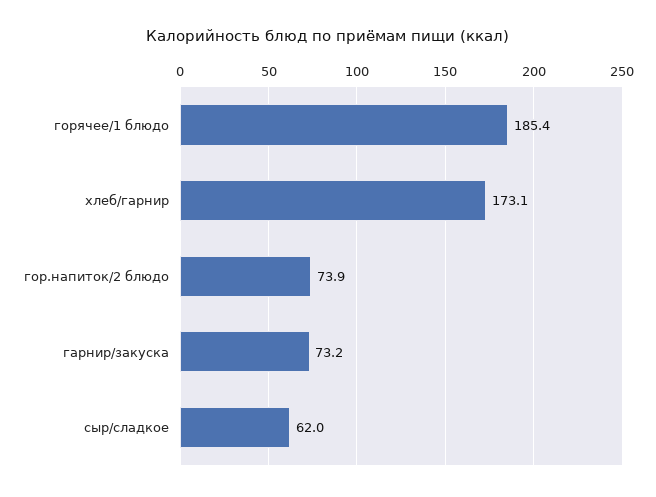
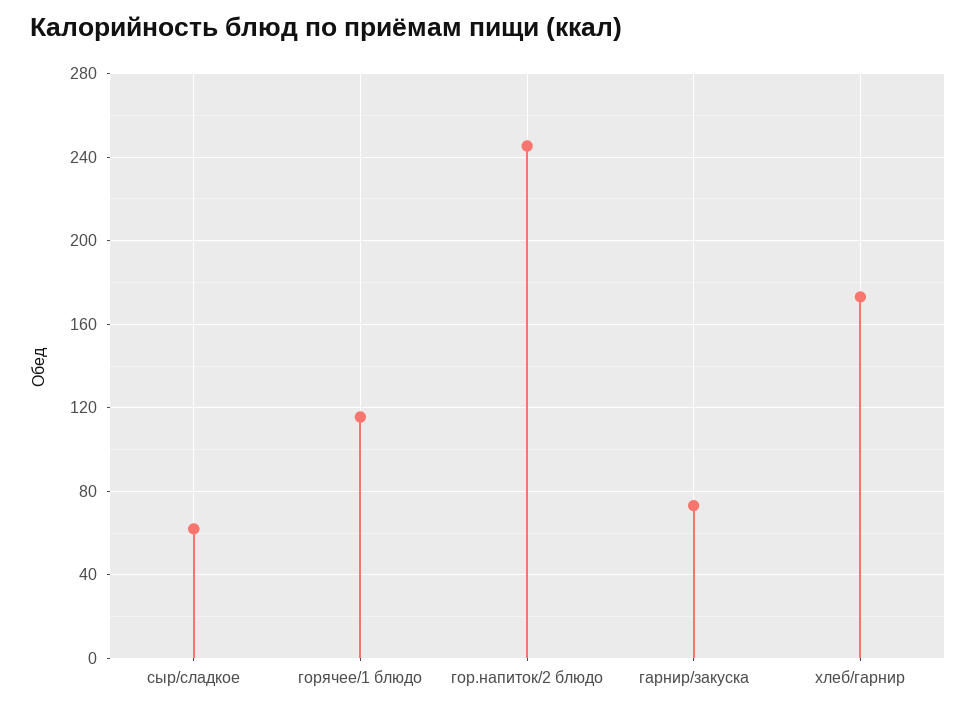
горячее/1 блюдо: 185.4 -> 115
гор.напиток/2 блюдо: 73.9 -> 245

